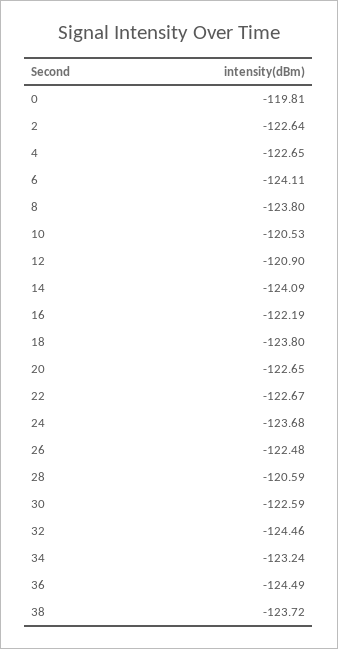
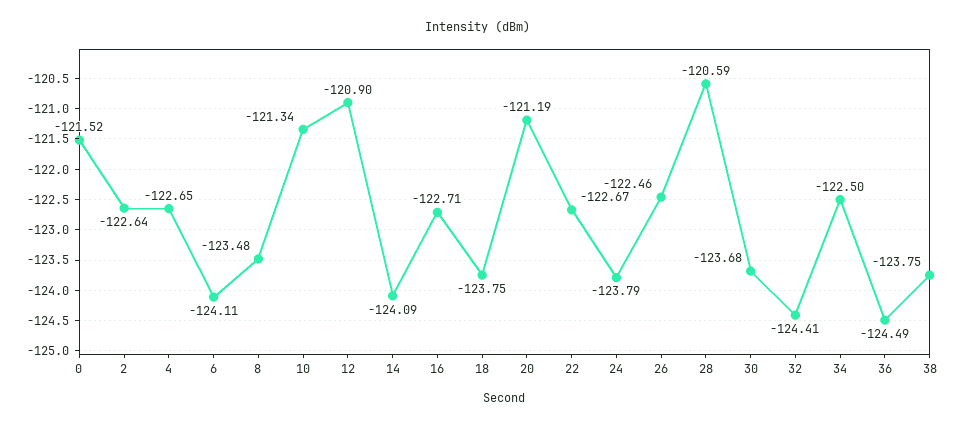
0: -119.81 -> -121.52
8: -123.8 -> -123.48
10: -120.53 -> -121.34
16: -122.19 -> -122.71
18: -123.8 -> -123.75
20: -122.65 -> -121.19
24: -123.68 -> -123.79
26: -122.48 -> -122.46
30: -122.59 -> -123.68
32: -124.46 -> -124.41
34: -123.24 -> -122.5
38: -123.72 -> -123.75

